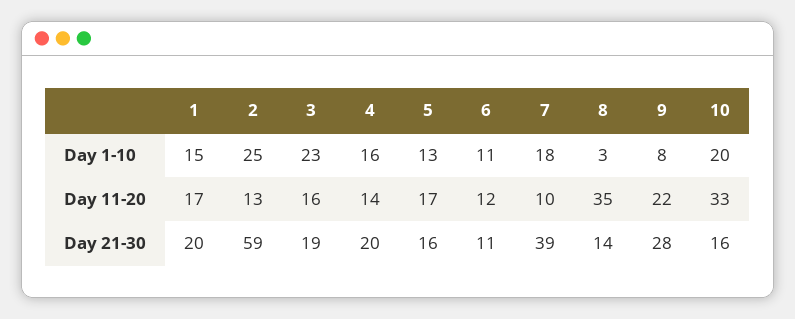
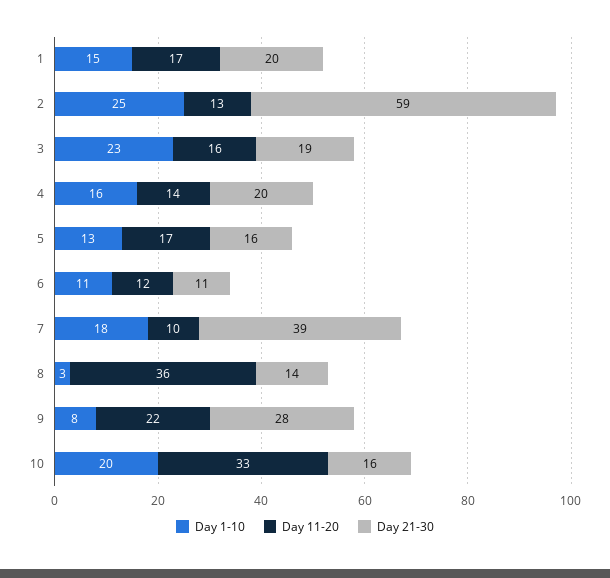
Day 11-20, 8: 35 -> 36

